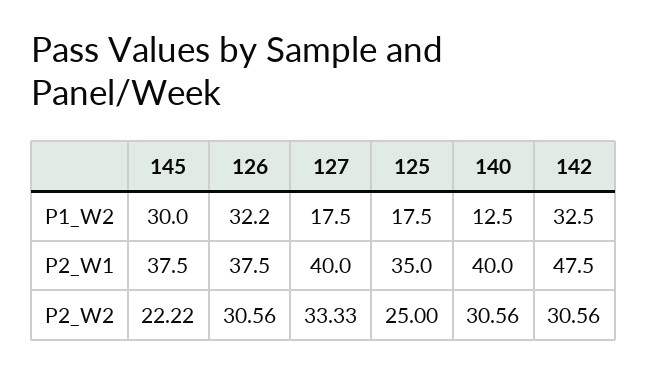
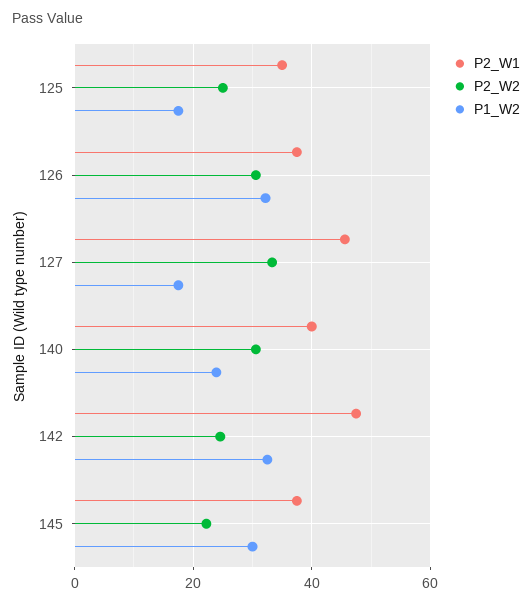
P1_W2, 140: 12.5 -> 24
P2_W1, 127: 40 -> 46
P2_W2, 142: 30.56 -> 24

